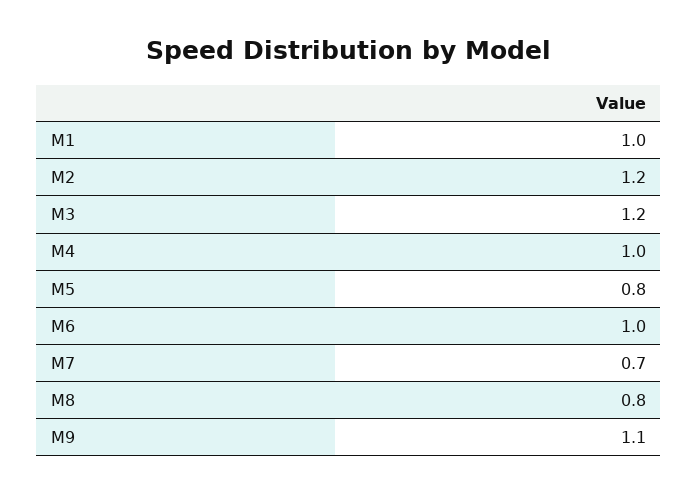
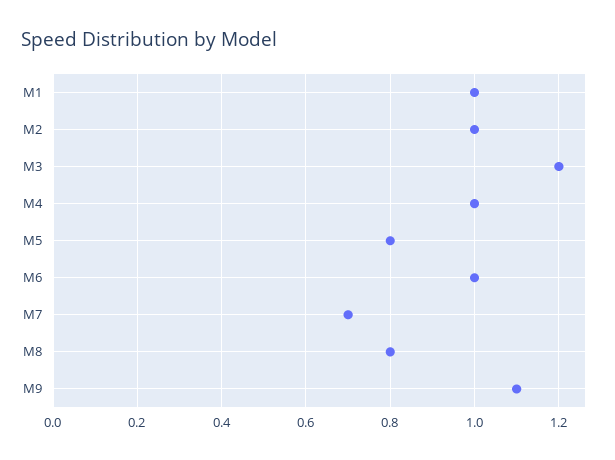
M2: 1.2 -> 1

